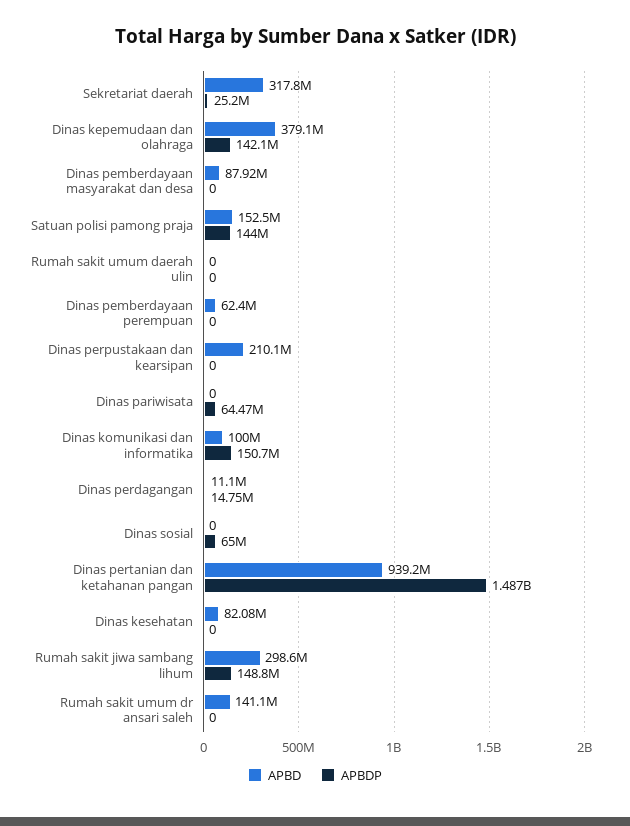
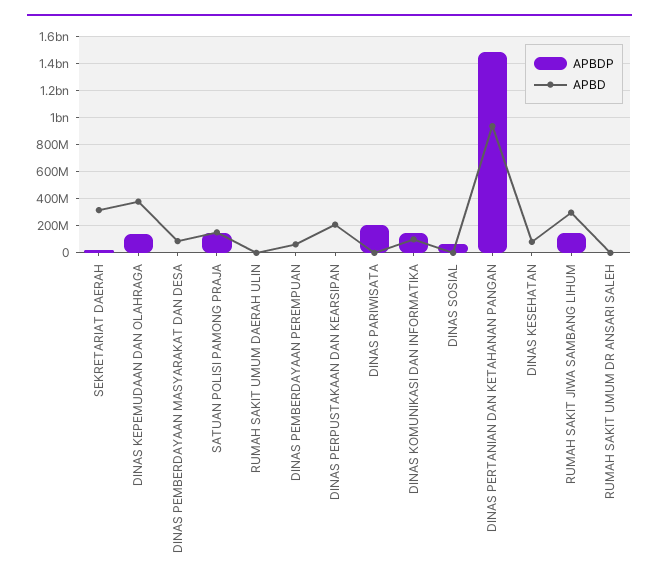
APBDP, Dinas pariwisata: 64470000 -> 200000000
APBD, Dinas perdagangan: 11100000 -> none
APBDP, Dinas perdagangan: 14750000 -> none
APBD, Rumah sakit umum dr ansari saleh: 141100000 -> 0

